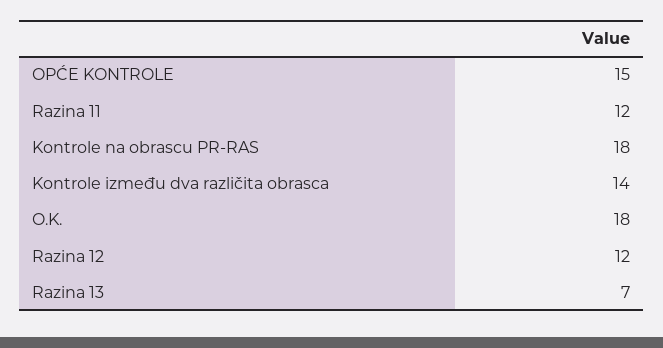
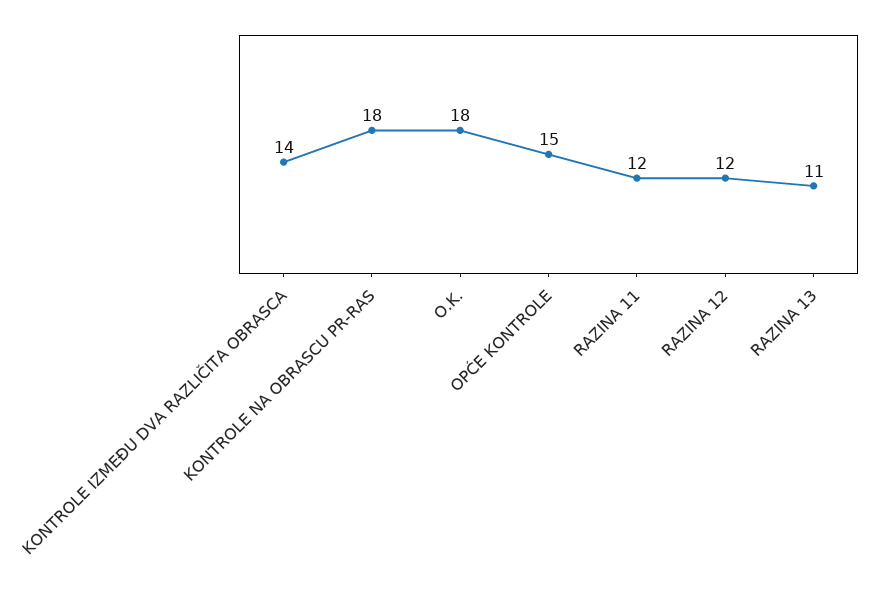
Razina 13: 7 -> 11

